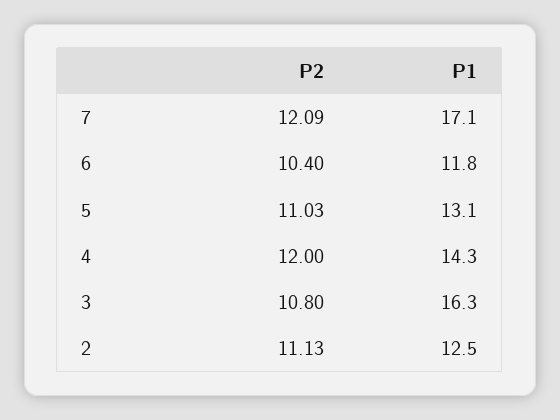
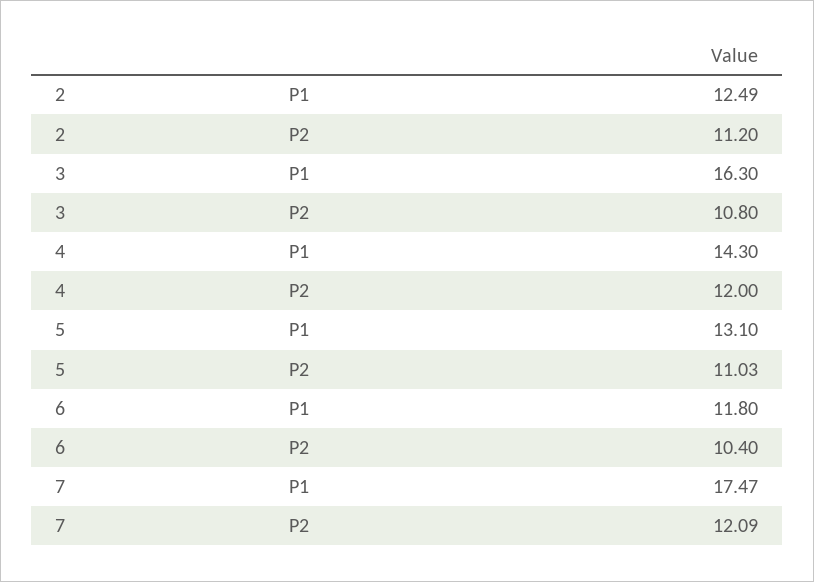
P1, 7: 17.1 -> 17.47
P2, 2: 11.13 -> 11.2

